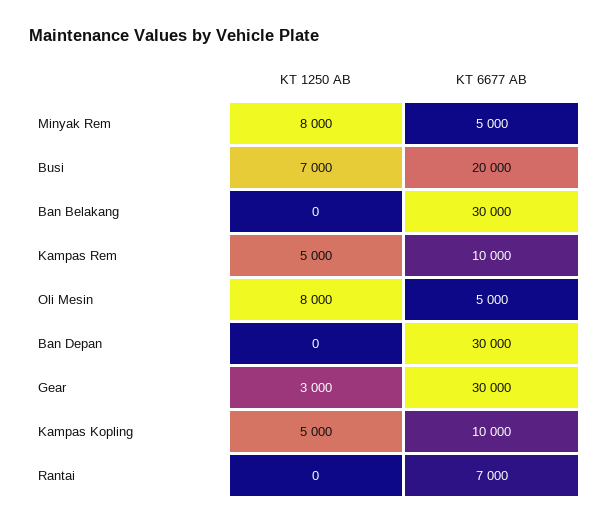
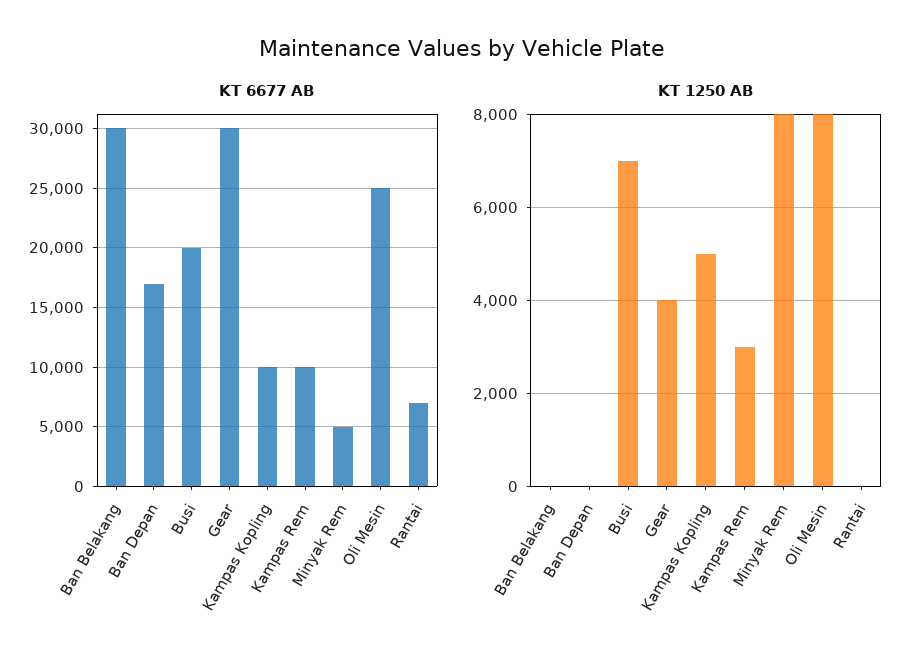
KT 1250 AB, Kampas Rem: 5000 -> 3000
KT 6677 AB, Oli Mesin: 5000 -> 25000
KT 6677 AB, Ban Depan: 30000 -> 17000
KT 1250 AB, Gear: 3000 -> 4000

